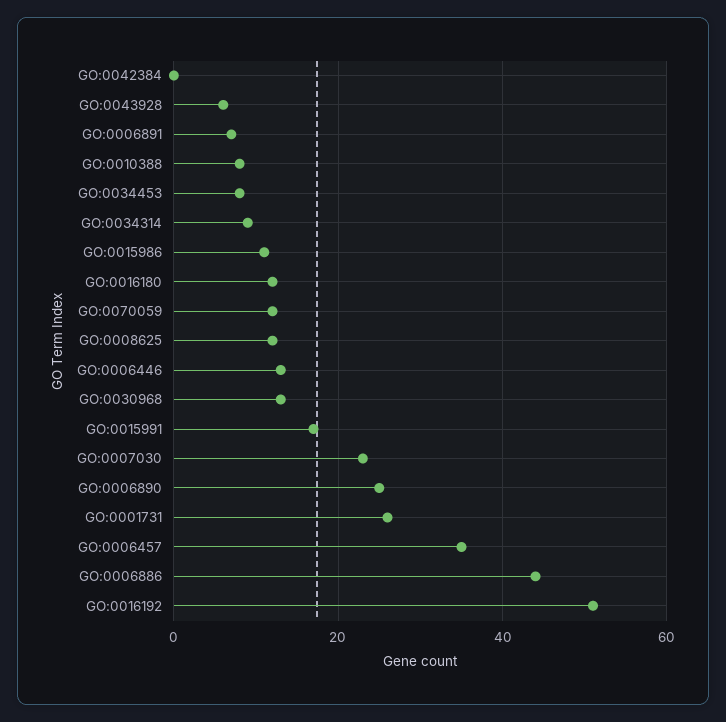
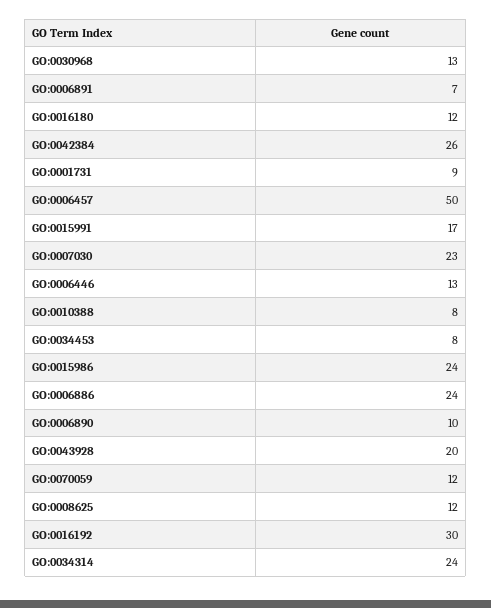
GO:0042384: 0 -> 26
GO:0043928: 5 -> 20
GO:0034314: 10 -> 24
GO:0015986: 10 -> 24
GO:0006890: 25 -> 10
GO:0001731: 25 -> 9
GO:0006457: 35 -> 50
GO:0006886: 45 -> 24
GO:0016192: 50 -> 30

